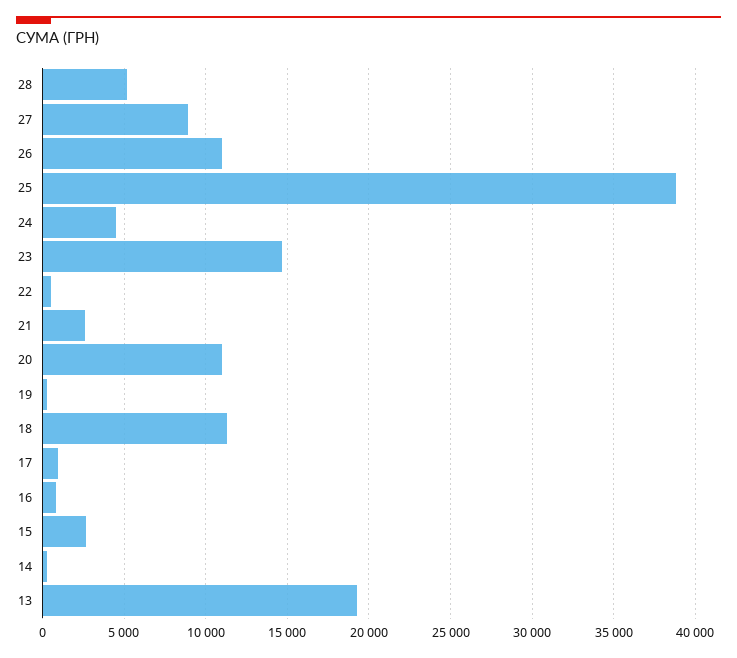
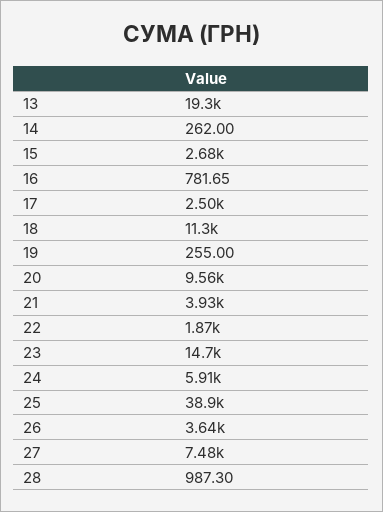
28: 5000 -> 987.3
27: 9000 -> 7480
26: 11000 -> 3640
24: 4500 -> 5910
22: 500 -> 1870
21: 2500 -> 3930
20: 11000 -> 9560
17: 1000 -> 2500

